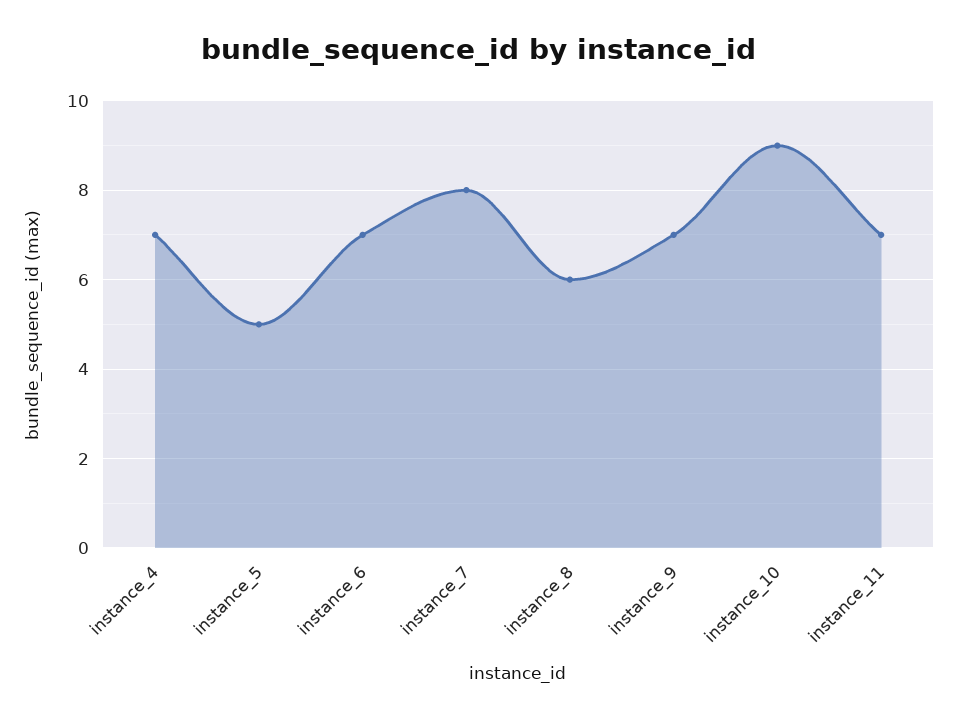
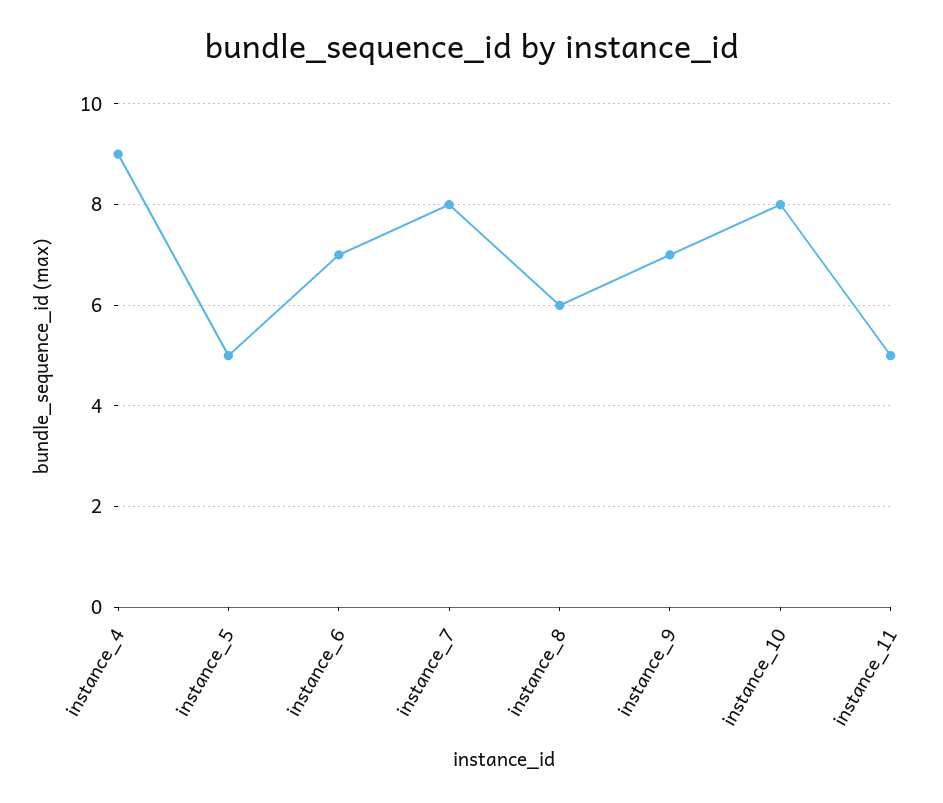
instance_4: 7 -> 9
instance_10: 9 -> 8
instance_11: 7 -> 5

